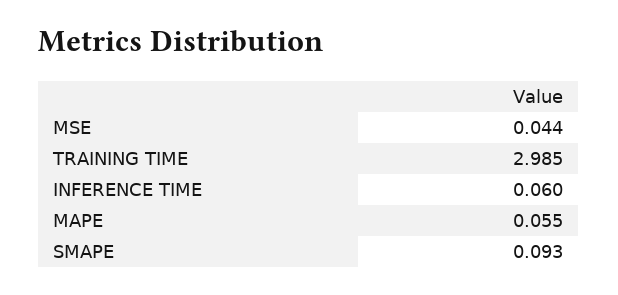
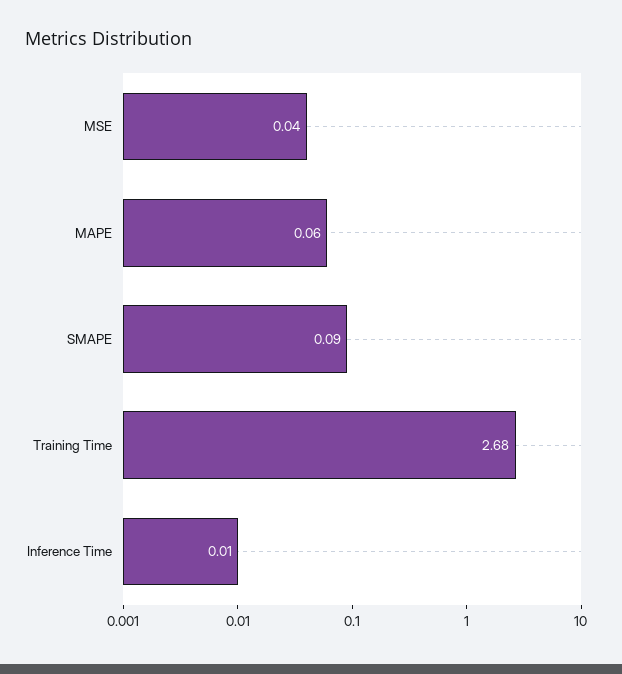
TRAINING TIME: 2.985 -> 2.68
INFERENCE TIME: 0.06 -> 0.01

